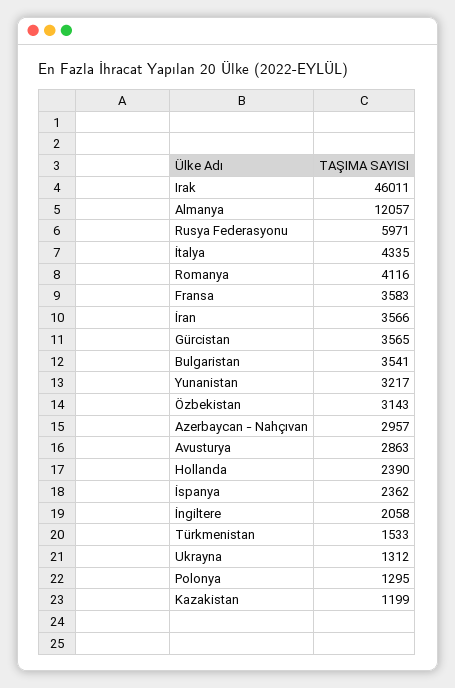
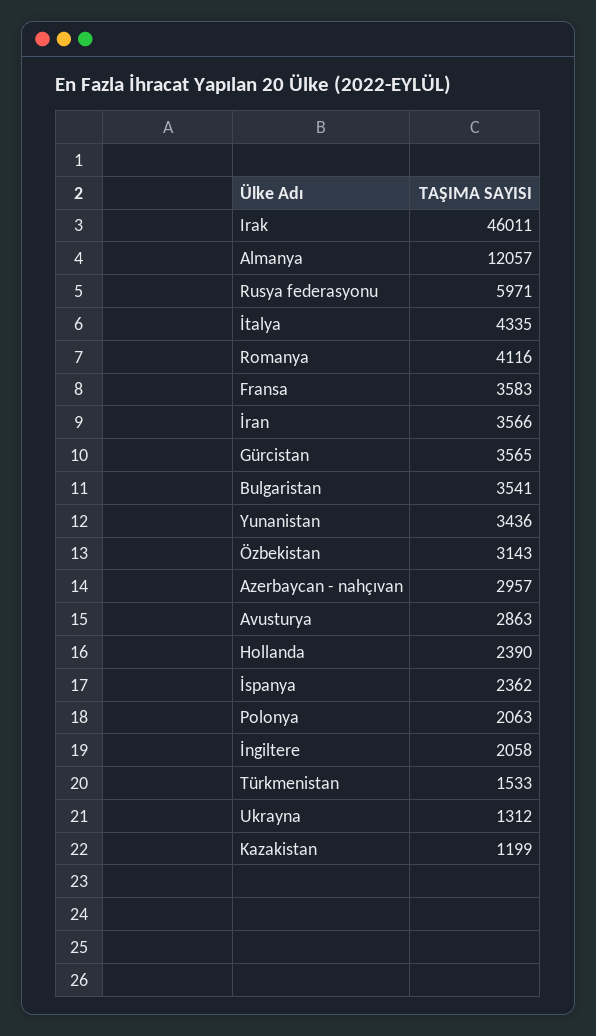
Yunanistan: 3217 -> 3436
Polonya: 1295 -> 2063

